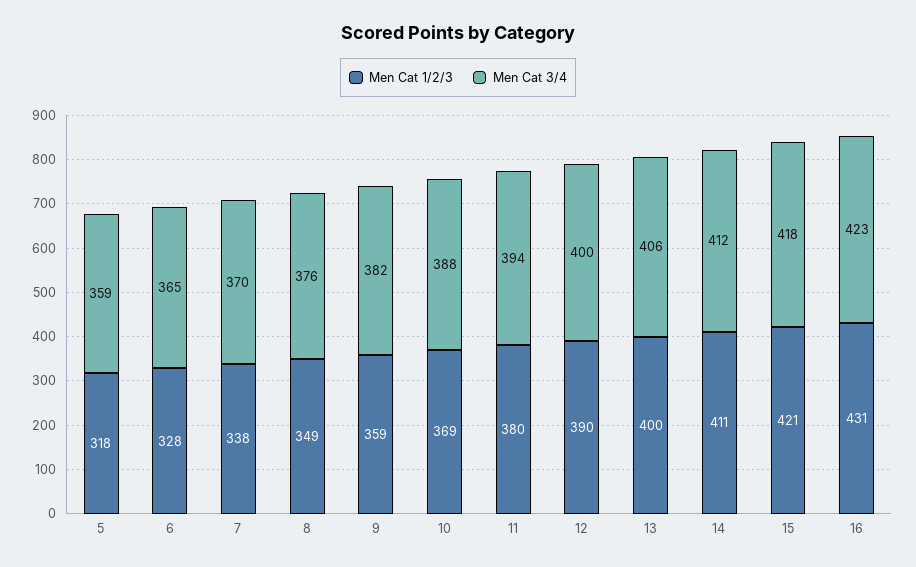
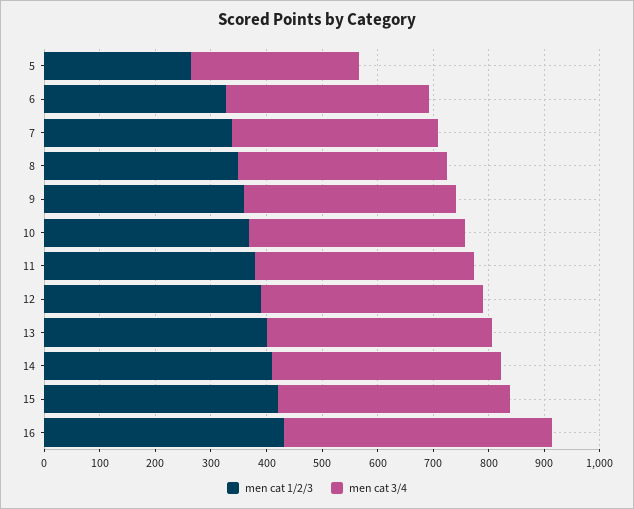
Men Cat 1/2/3, 5: 318 -> 260
Men Cat 3/4, 5: 359 -> 300
Men Cat 3/4, 16: 423 -> 480

